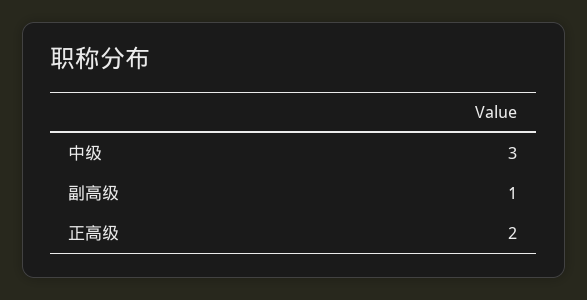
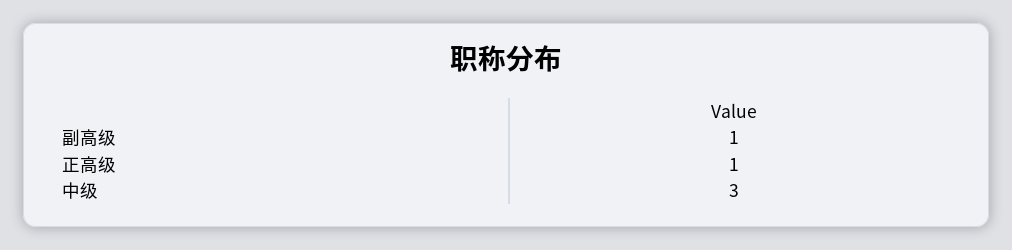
正高级: 2 -> 1

